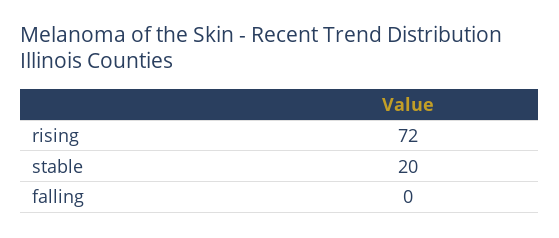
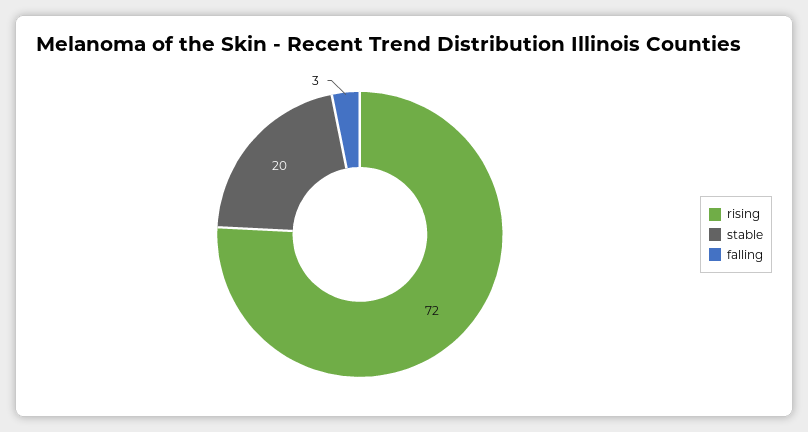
falling: 0 -> 3

